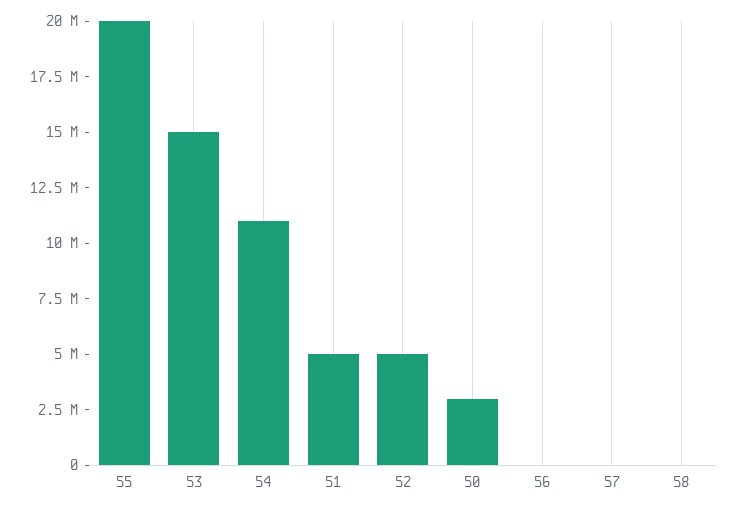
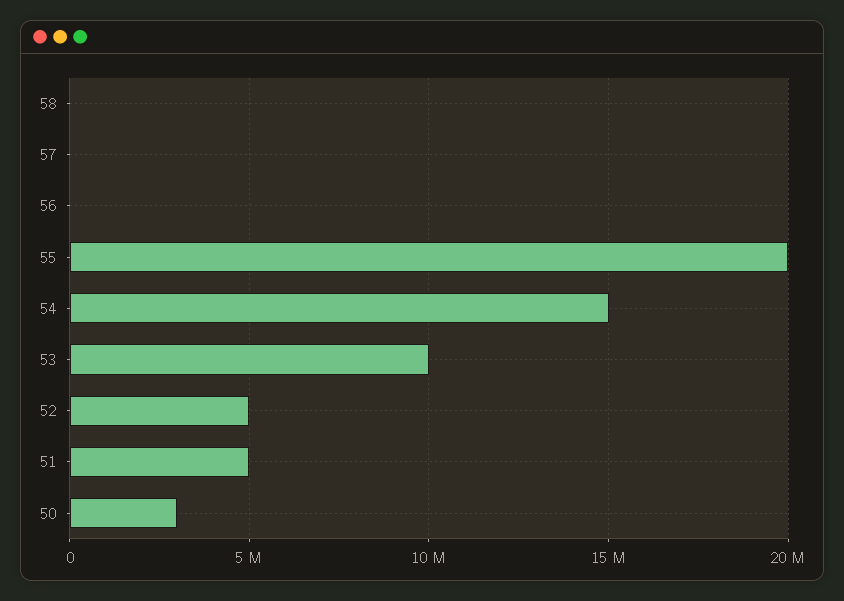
53: 15000000 -> 10000000
54: 11000000 -> 15000000

